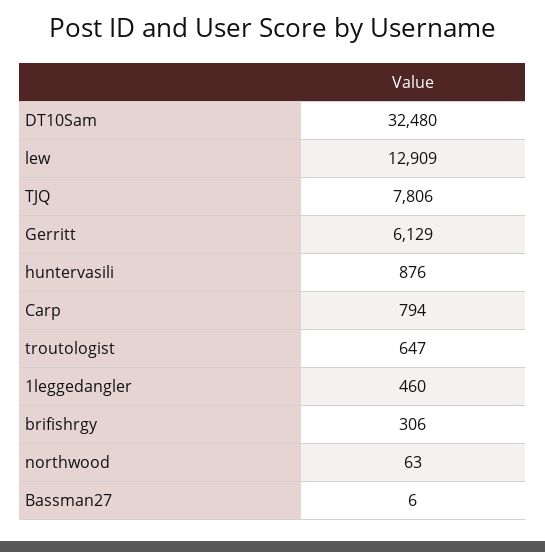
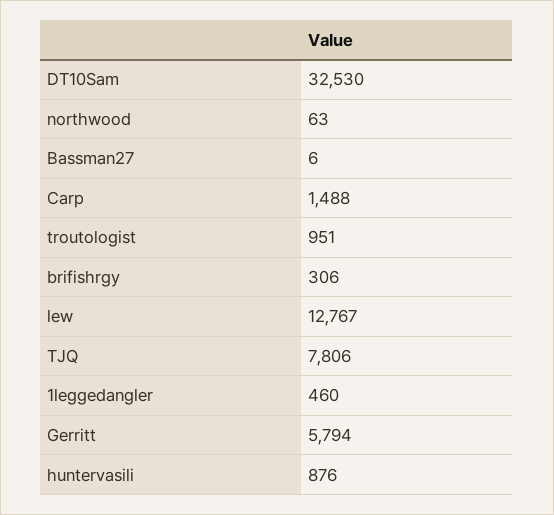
DT10Sam: 32480 -> 32530
lew: 12909 -> 12767
Gerritt: 6129 -> 5794
Carp: 794 -> 1488
troutologist: 647 -> 951

